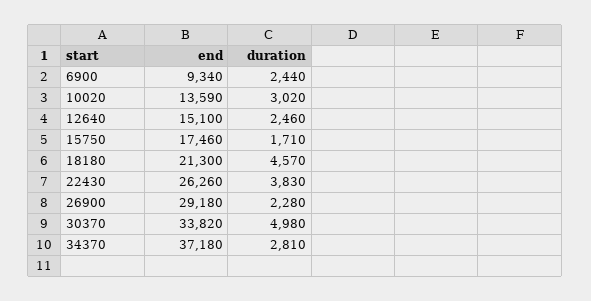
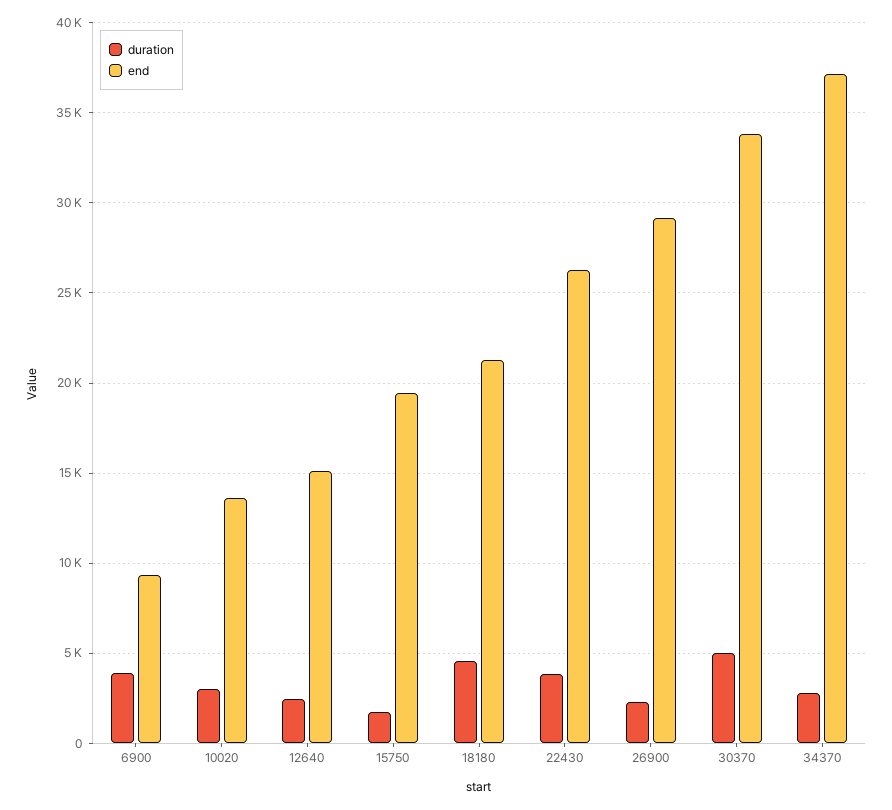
duration, 6900: 2440 -> 4000
end, 15750: 17460 -> 19500

